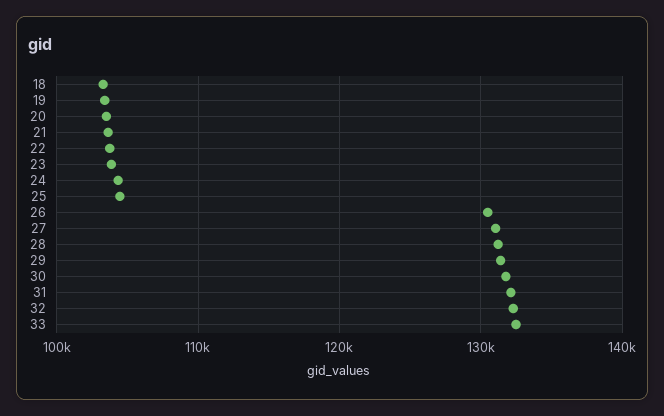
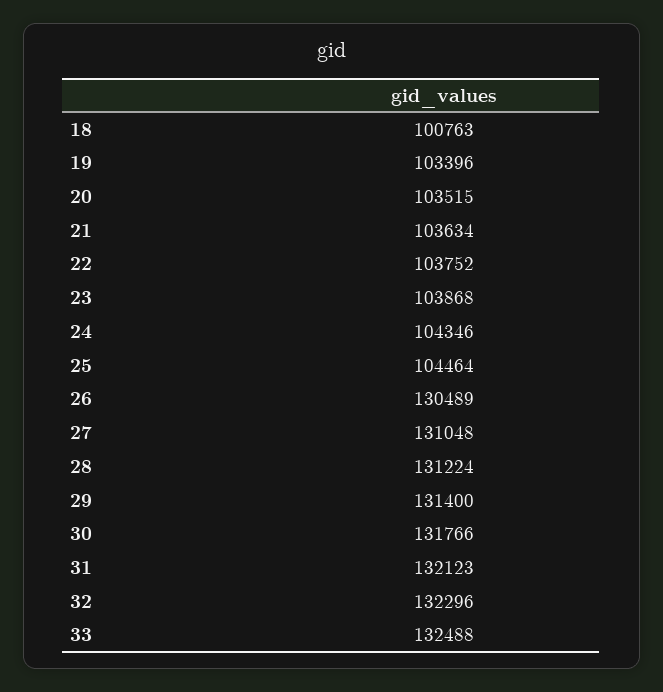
18: 103000 -> 100763

